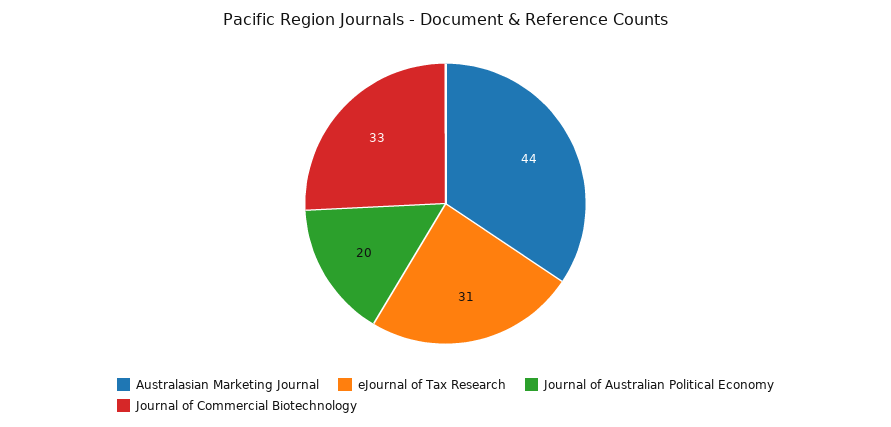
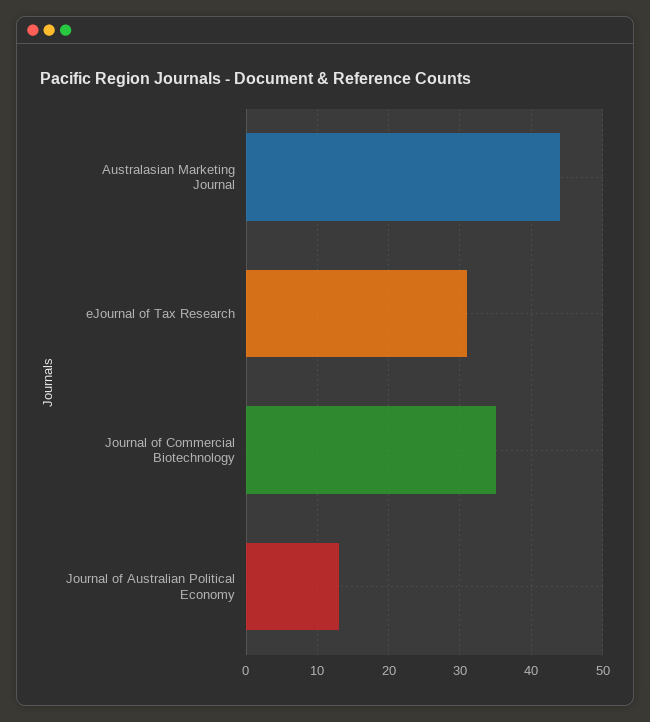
Journal of Australian Political Economy: 20 -> 13
Journal of Commercial Biotechnology: 33 -> 35

